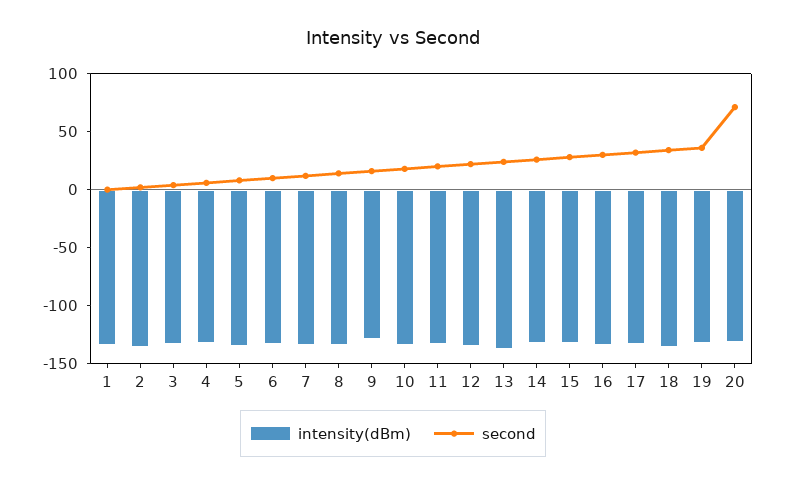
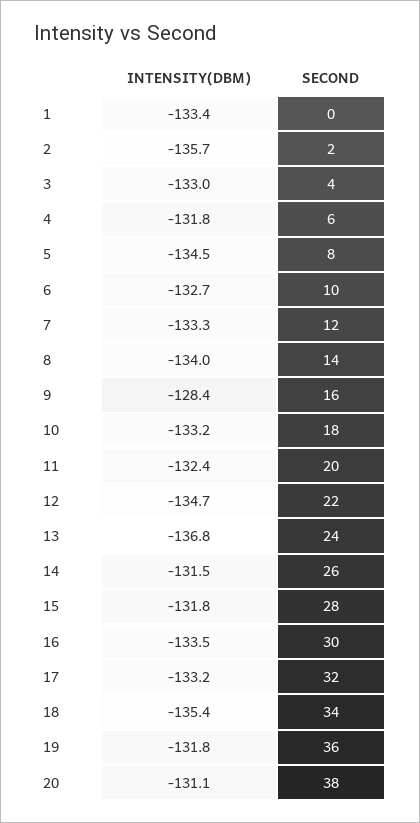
second, 20: 70 -> 38

